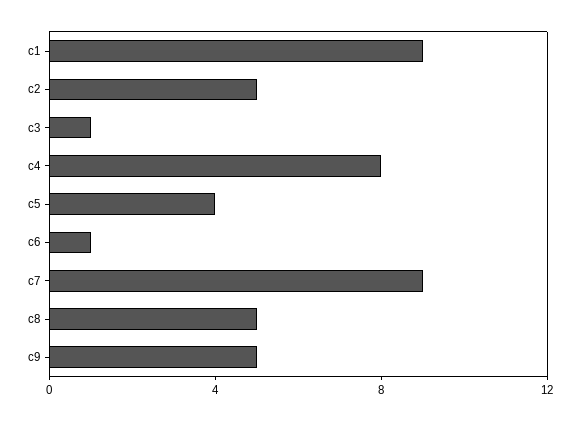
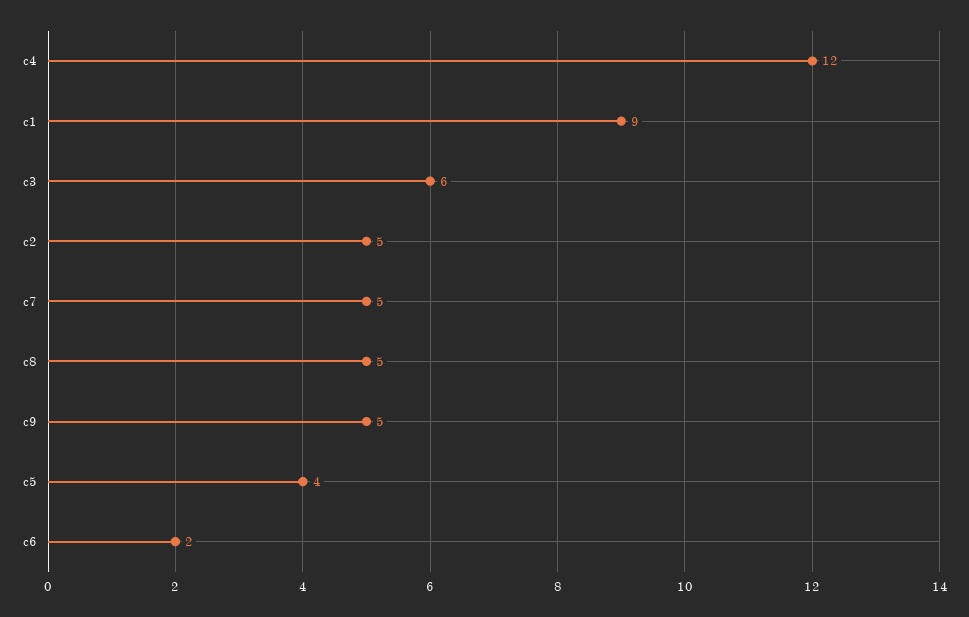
c3: 1 -> 6
c4: 8 -> 12
c6: 1 -> 2
c7: 9 -> 5

